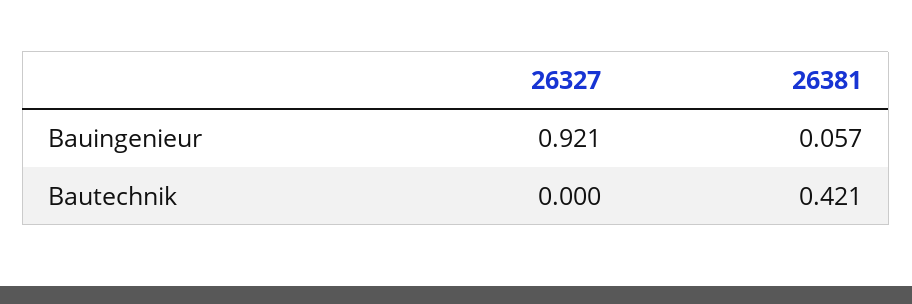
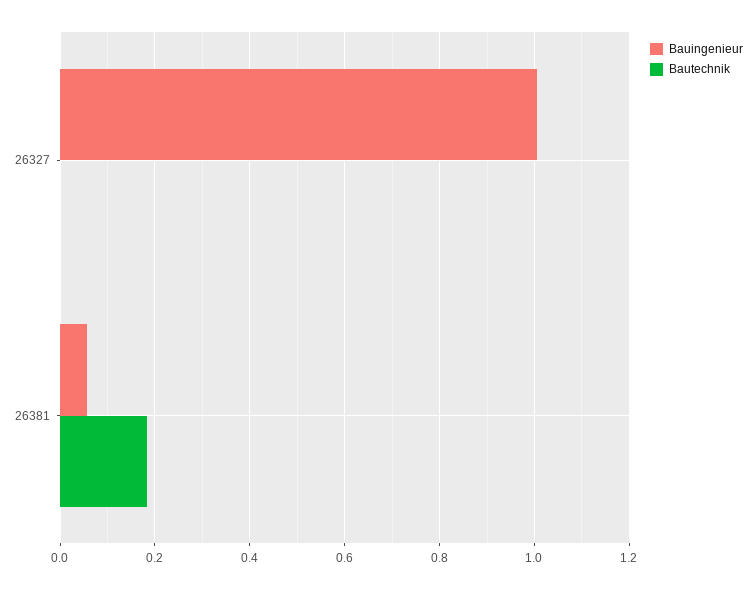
Bauingenieur, 26327: 0.921 -> 1
Bautechnik, 26381: 0.421 -> 0.18

